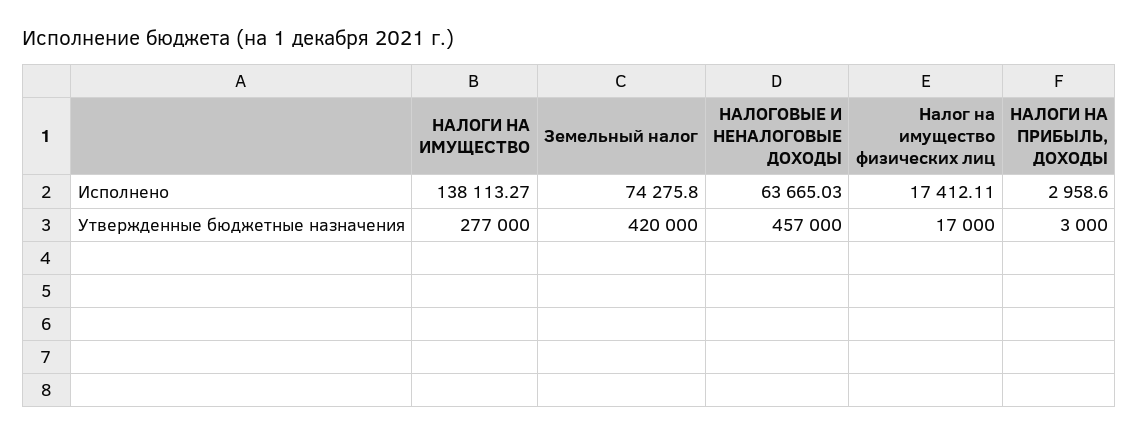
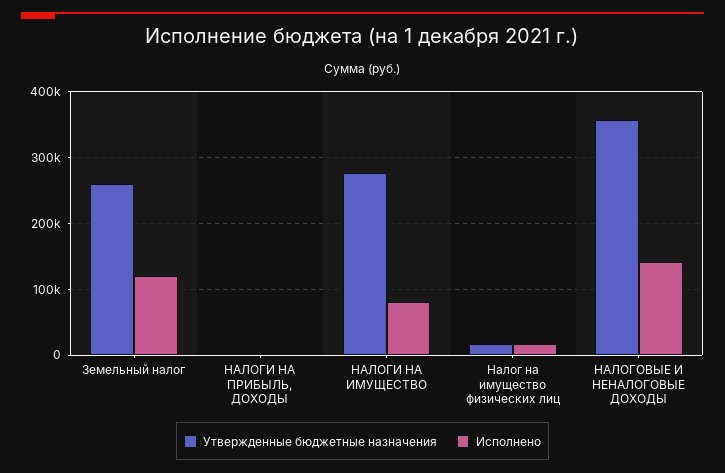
Исполнено, НАЛОГИ НА ИМУЩЕСТВО: 138113.27 -> 80000
Исполнено, Земельный налог: 74275.8 -> 120000
Исполнено, НАЛОГОВЫЕ И НЕНАЛОГОВЫЕ ДОХОДЫ: 63665.03 -> 140000
Утвержденные бюджетные назначения, Земельный налог: 420000 -> 260000
Утвержденные бюджетные назначения, НАЛОГОВЫЕ И НЕНАЛОГОВЫЕ ДОХОДЫ: 457000 -> 360000

